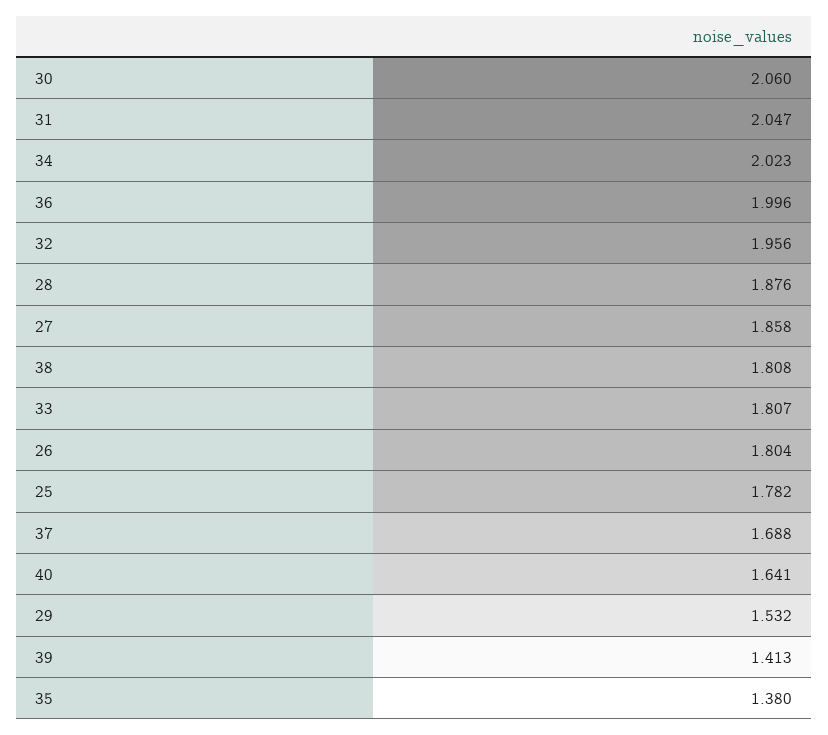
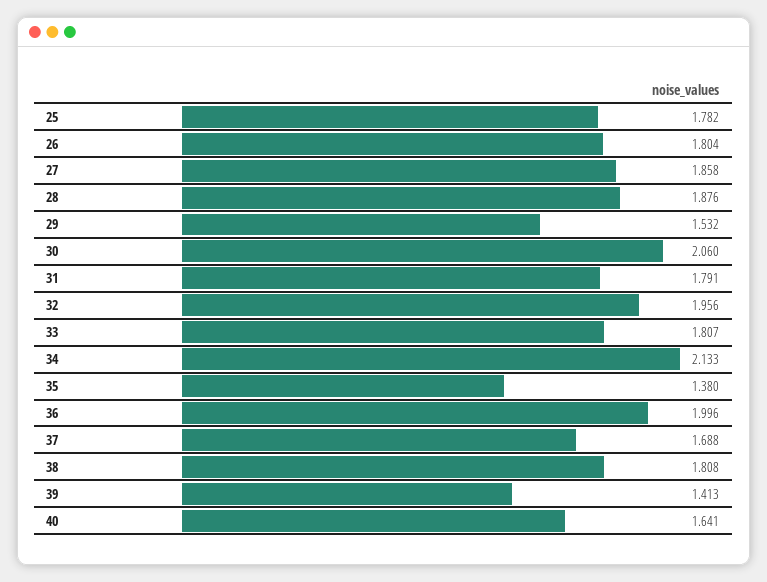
31: 2.047 -> 1.791
34: 2.023 -> 2.133

